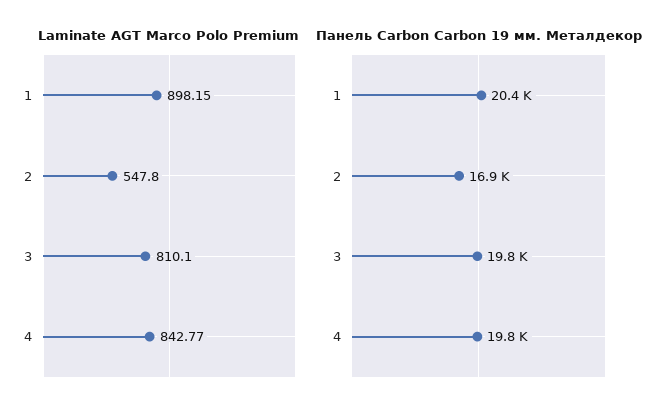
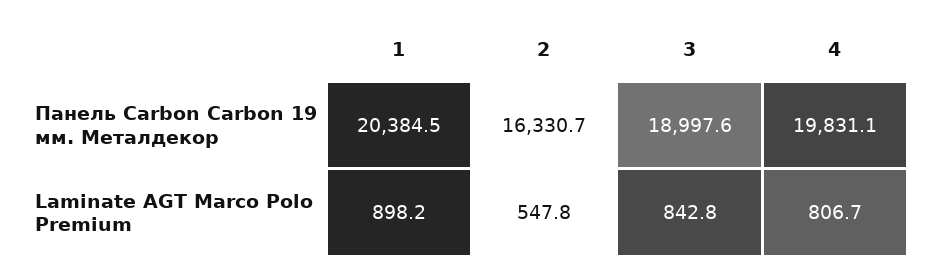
Laminate AGT Marco Polo Premium, 3: 810.1 -> 842.8
Laminate AGT Marco Polo Premium, 4: 842.77 -> 806.7
Панель Carbon Carbon 19 мм. Металдекор, 2: 16900 -> 16330.7
Панель Carbon Carbon 19 мм. Металдекор, 3: 19800 -> 18997.6

